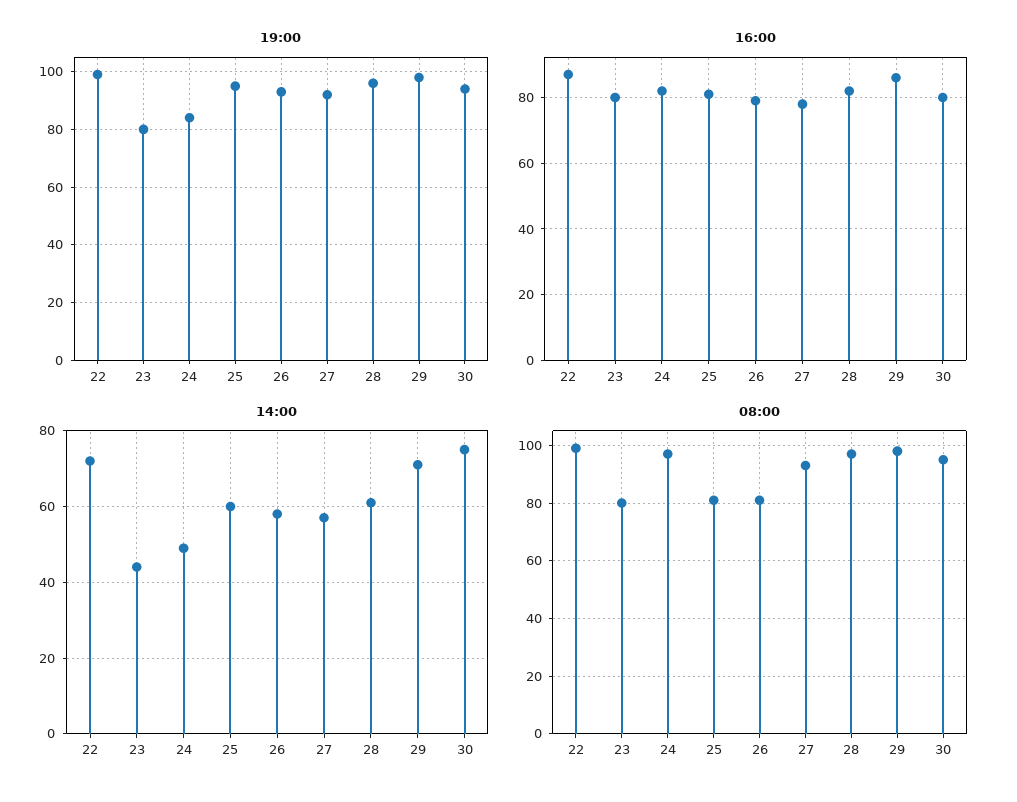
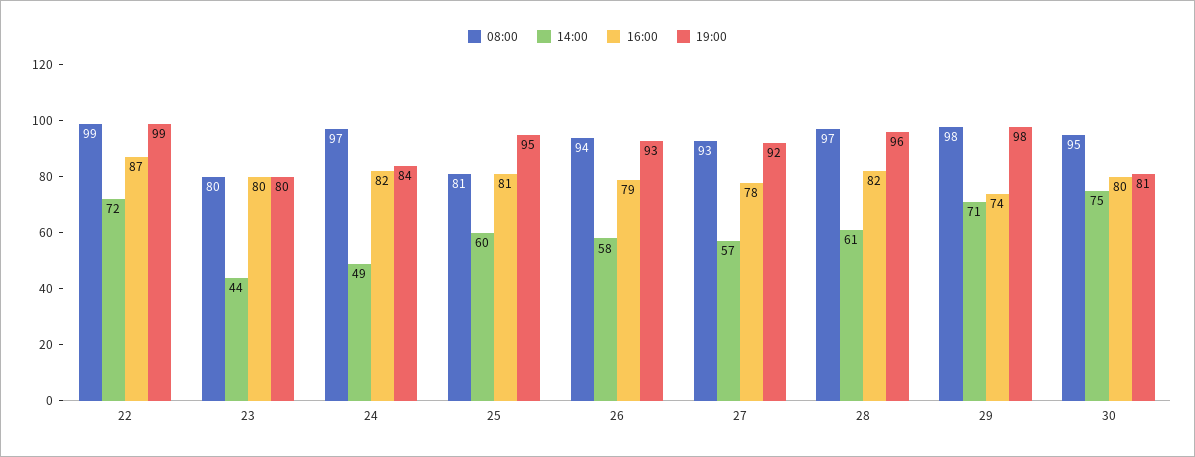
19:00, 30: 95 -> 81
16:00, 29: 85 -> 74
08:00, 26: 80 -> 94

